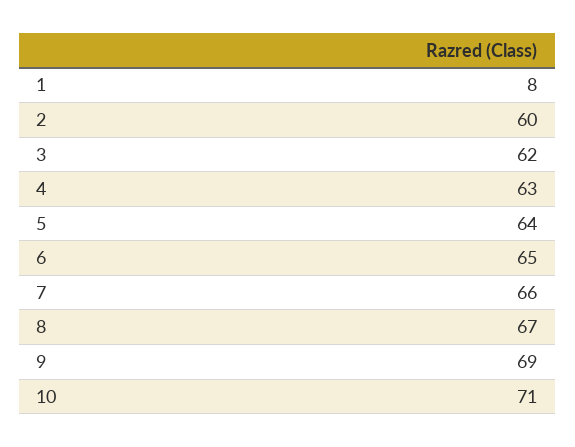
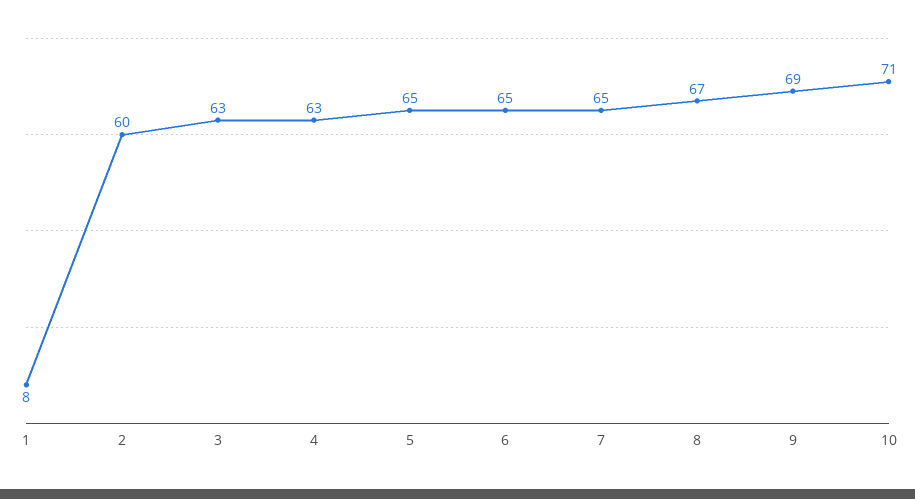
3: 62 -> 63
5: 64 -> 65
7: 66 -> 65

